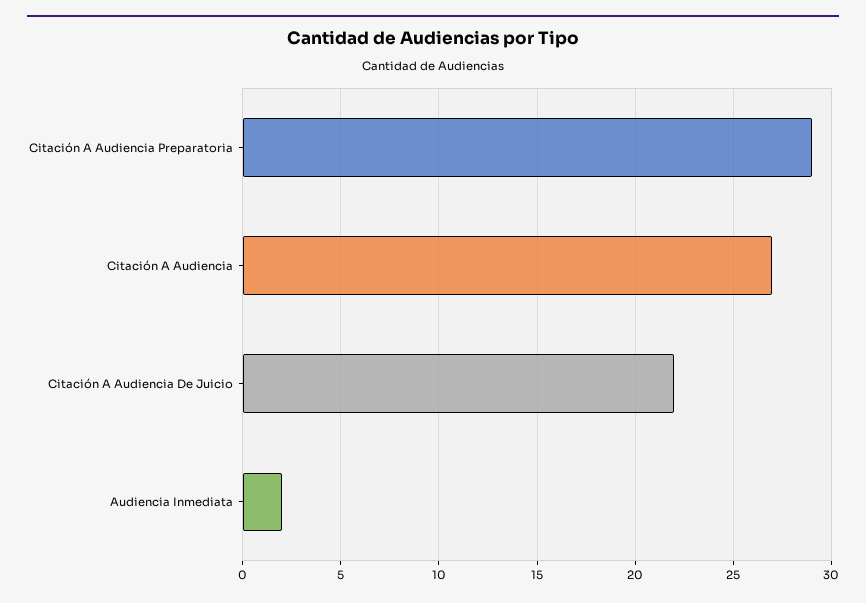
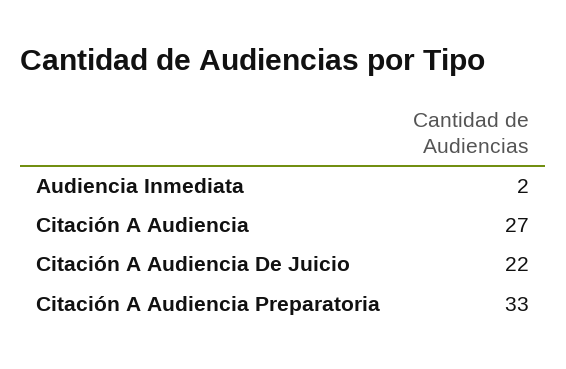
Citación A Audiencia Preparatoria: 29 -> 33

